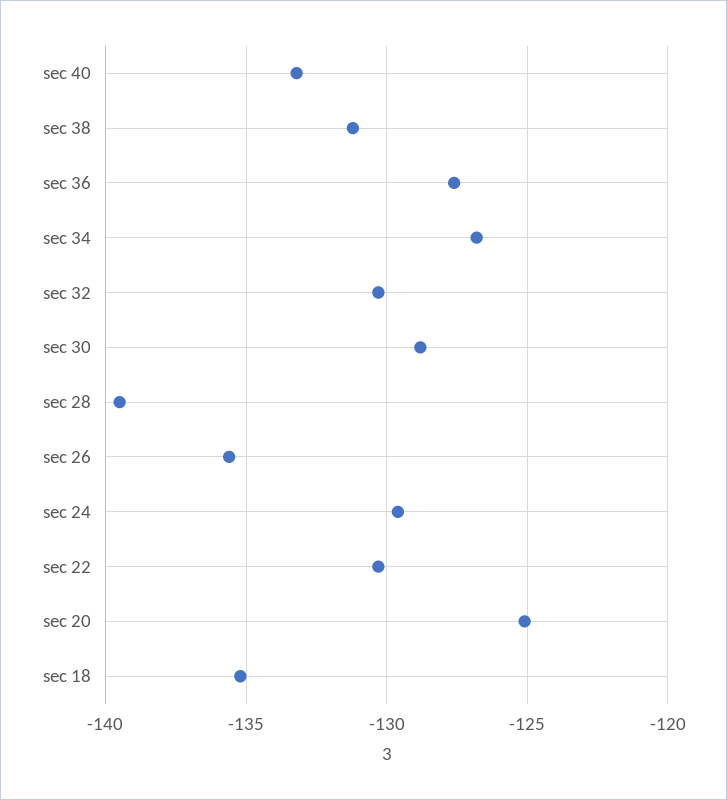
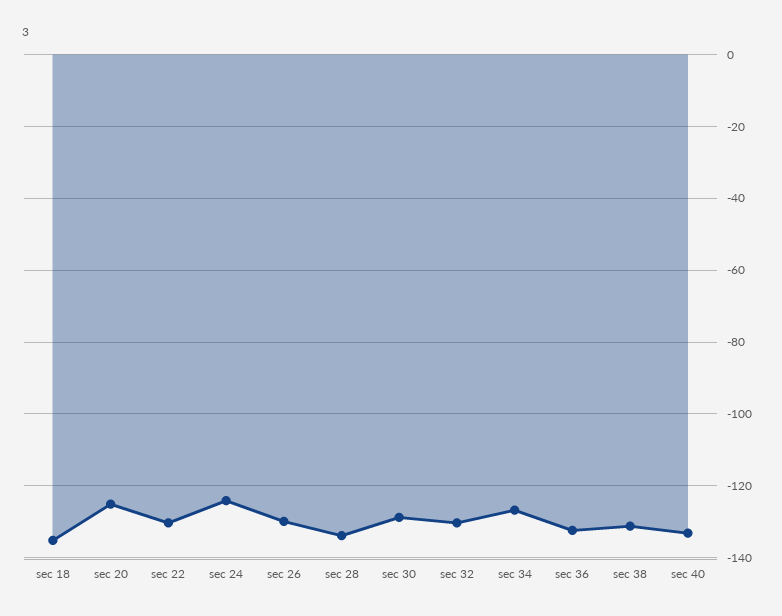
sec 36: -127.5 -> -132
sec 28: -139.5 -> -134
sec 26: -135.5 -> -130
sec 24: -129.5 -> -124

